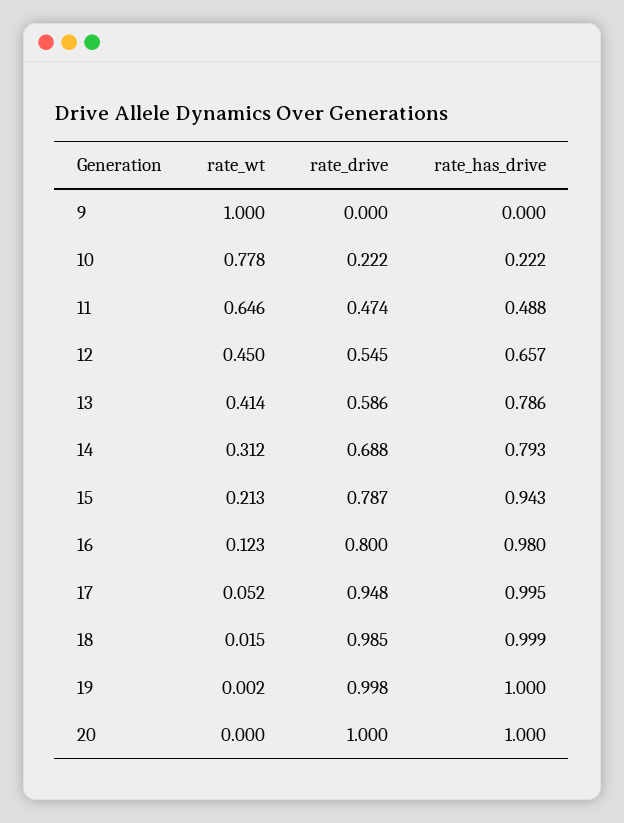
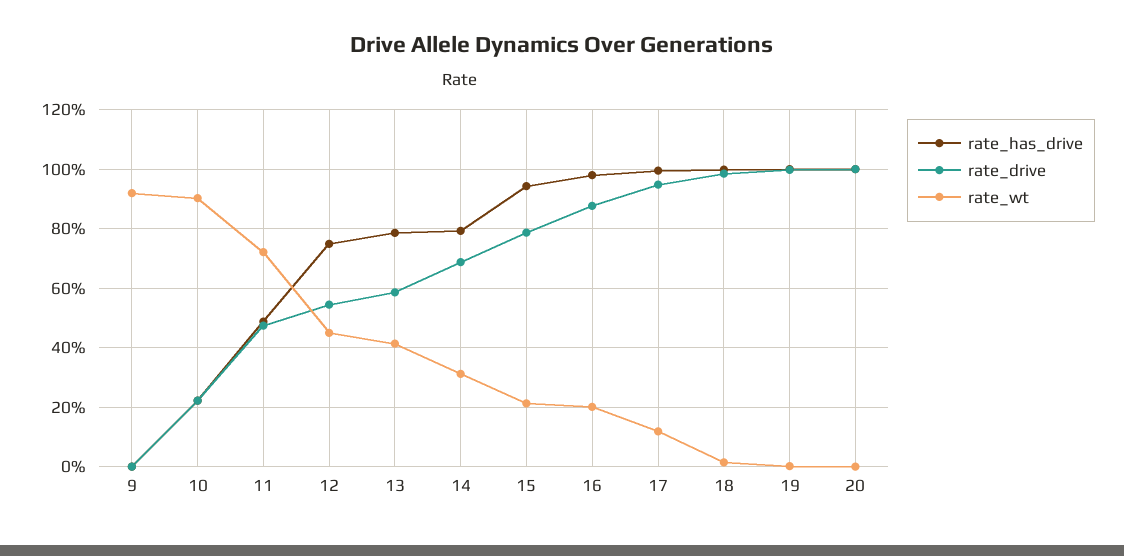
rate_wt, 9: 1 -> 0.925
rate_wt, 10: 0.778 -> 0.9
rate_wt, 11: 0.646 -> 0.725
rate_has_drive, 12: 0.657 -> 0.75
rate_wt, 16: 0.123 -> 0.2
rate_drive, 16: 0.8 -> 0.875
rate_wt, 17: 0.052 -> 0.125

